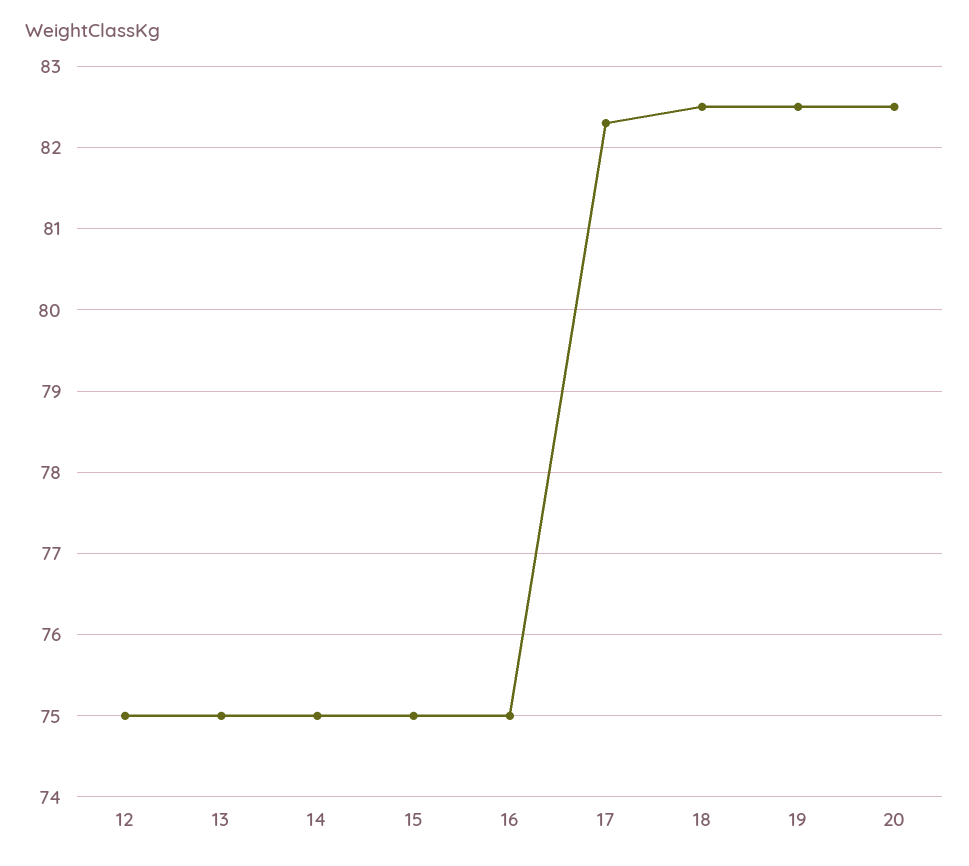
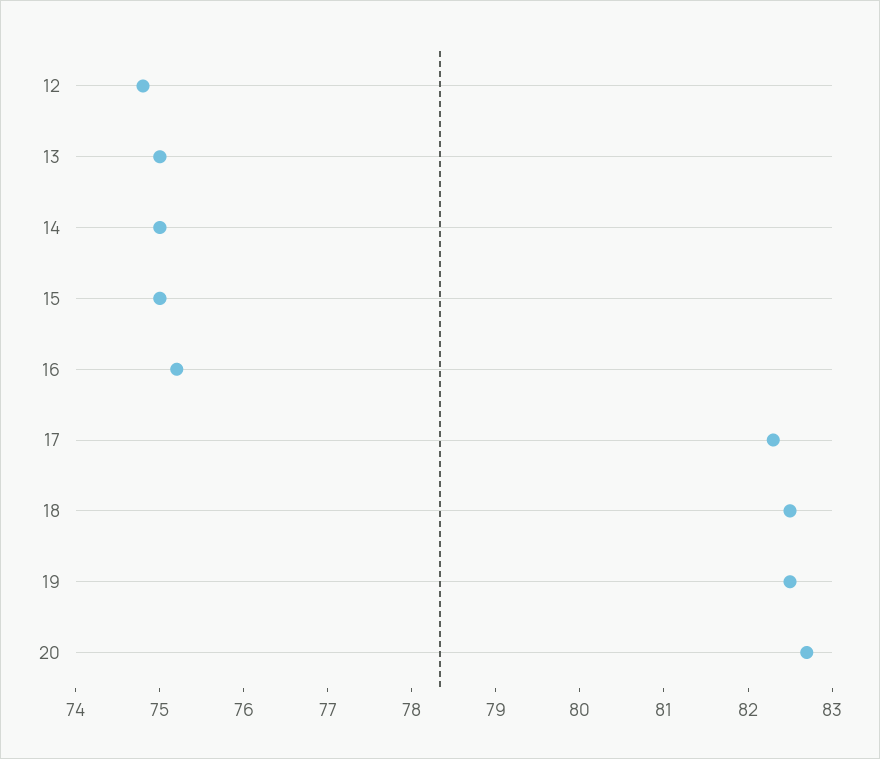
12: 75 -> 74.8
16: 75 -> 75.2
20: 82.5 -> 82.7

